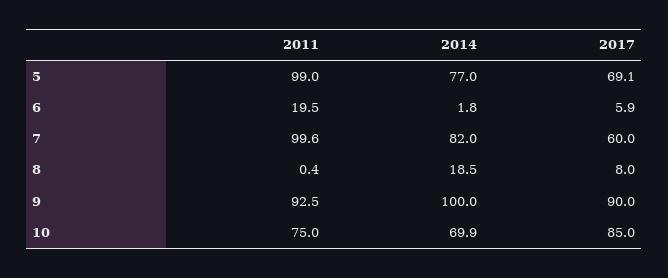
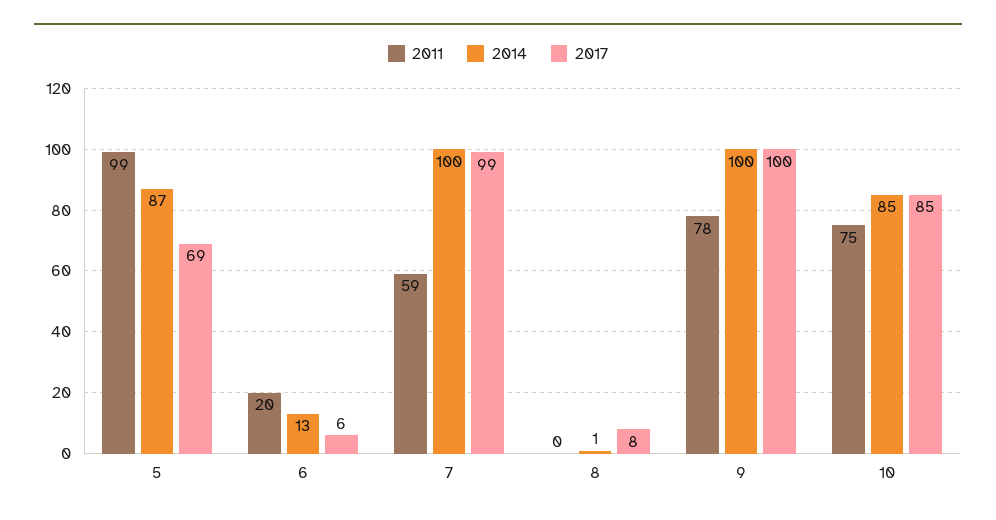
2014, 5: 77 -> 87
2014, 6: 1.8 -> 13
2011, 7: 99.6 -> 59
2014, 7: 82 -> 100
2017, 7: 60 -> 99
2014, 8: 18.5 -> 1
2011, 9: 92.5 -> 78
2017, 9: 90 -> 100
2014, 10: 69.9 -> 85

